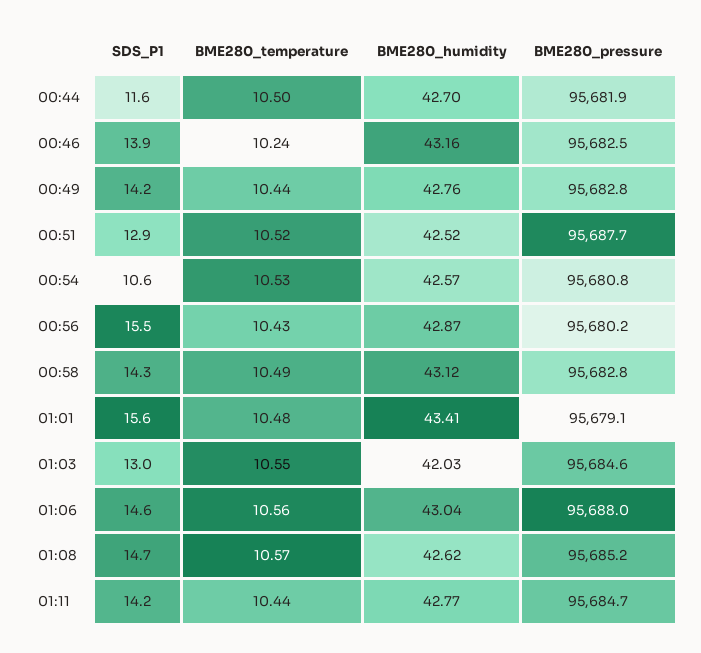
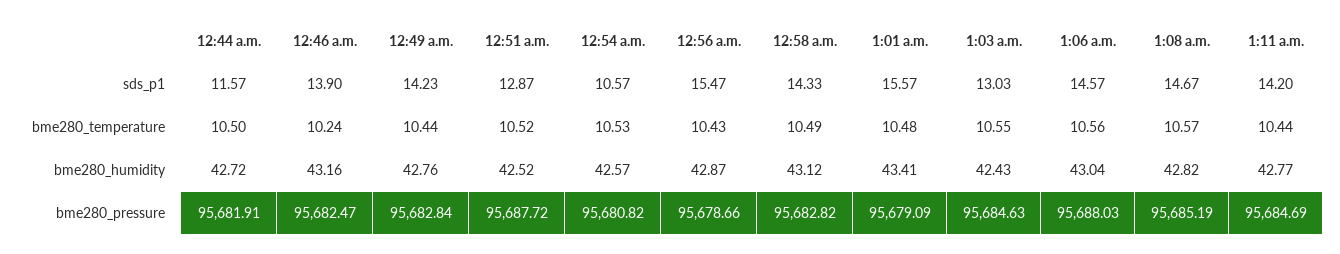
BME280_humidity, 00:44: 42.7 -> 42.72
BME280_pressure, 00:56: 95680.2 -> 95678.66
BME280_humidity, 01:03: 42.03 -> 42.43
BME280_humidity, 01:08: 42.62 -> 42.82

